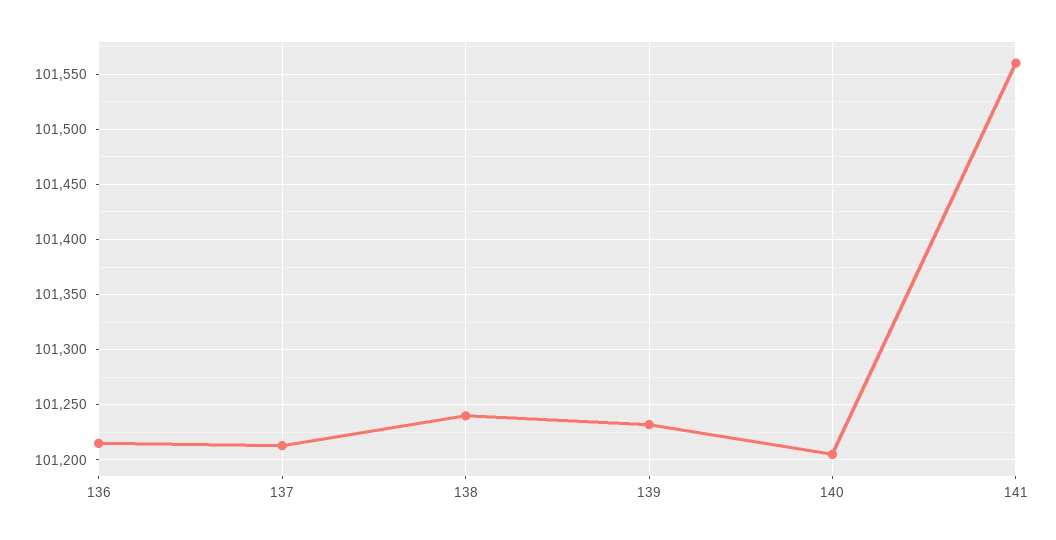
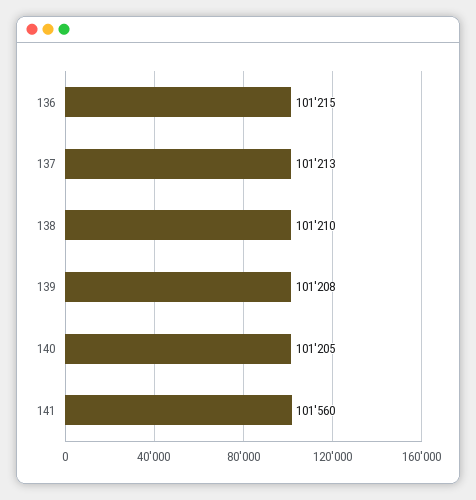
138: 101240 -> 101210
139: 101230 -> 101208

